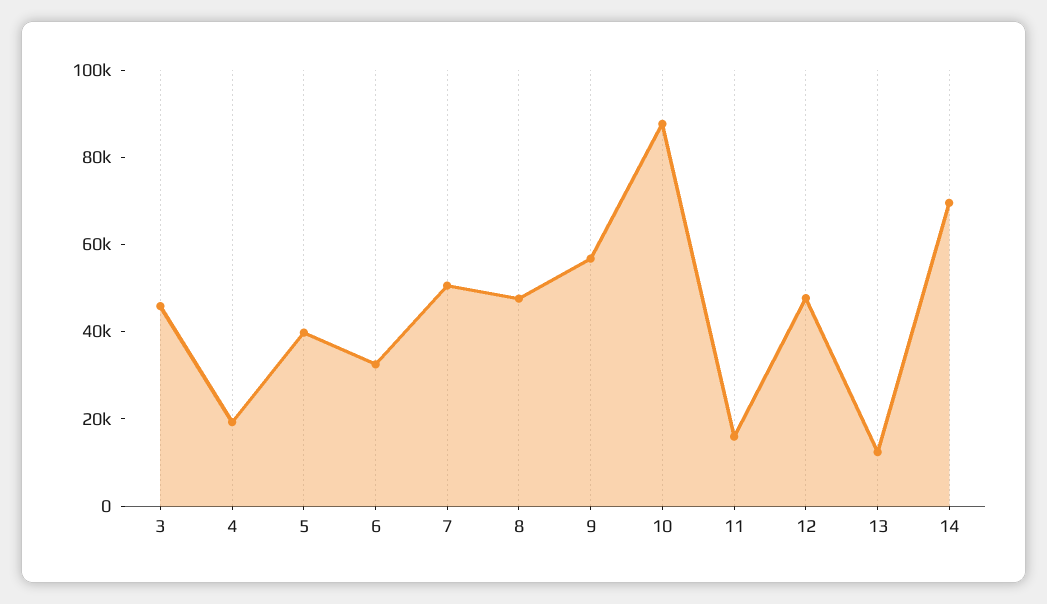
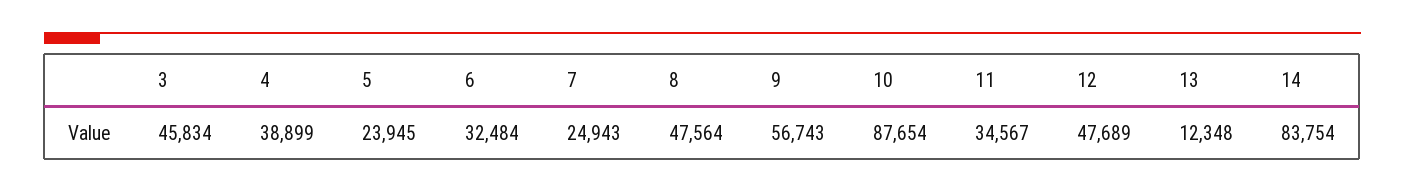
4: 20000 -> 38899
5: 40000 -> 23945
7: 50000 -> 24943
11: 15000 -> 34567
14: 70000 -> 83754

